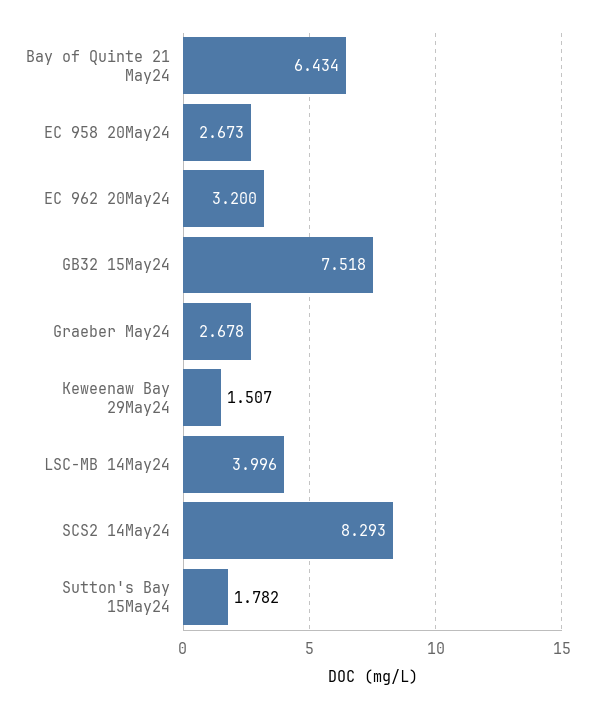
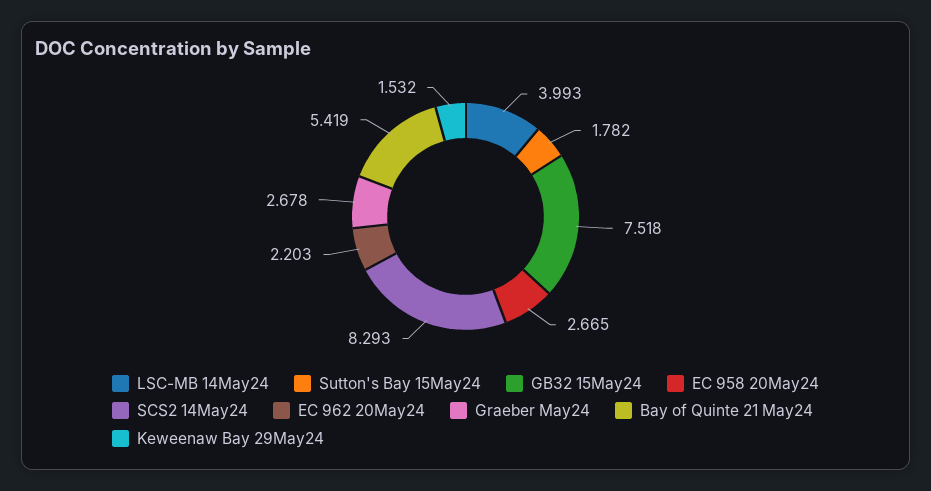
Bay of Quinte 21 May24: 6.434 -> 5.419
EC 958 20May24: 2.673 -> 2.665
EC 962 20May24: 3.2 -> 2.203
Keweenaw Bay 29May24: 1.507 -> 1.532
LSC-MB 14May24: 3.996 -> 3.993

